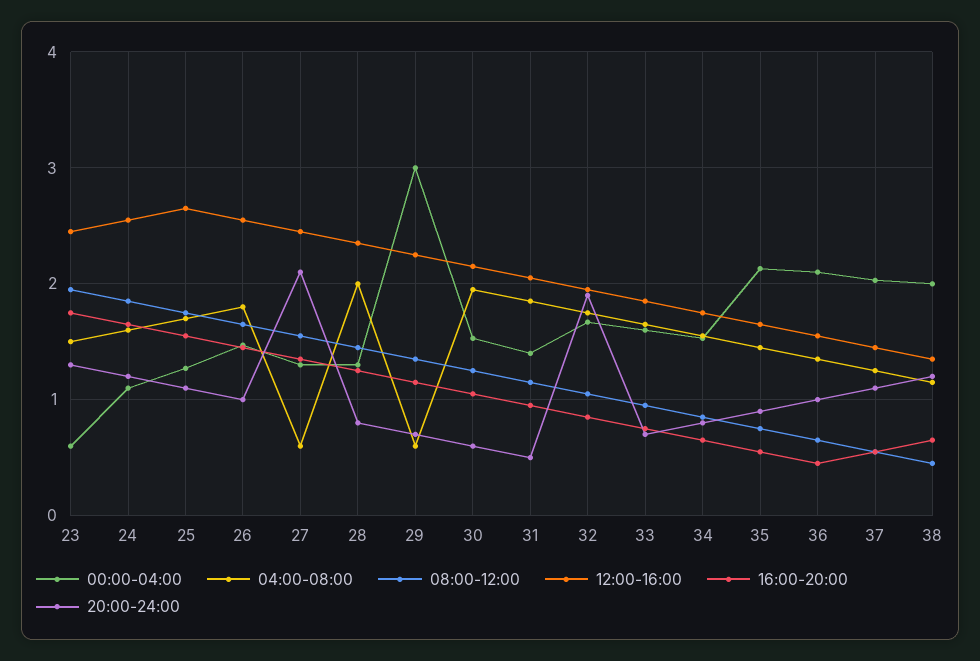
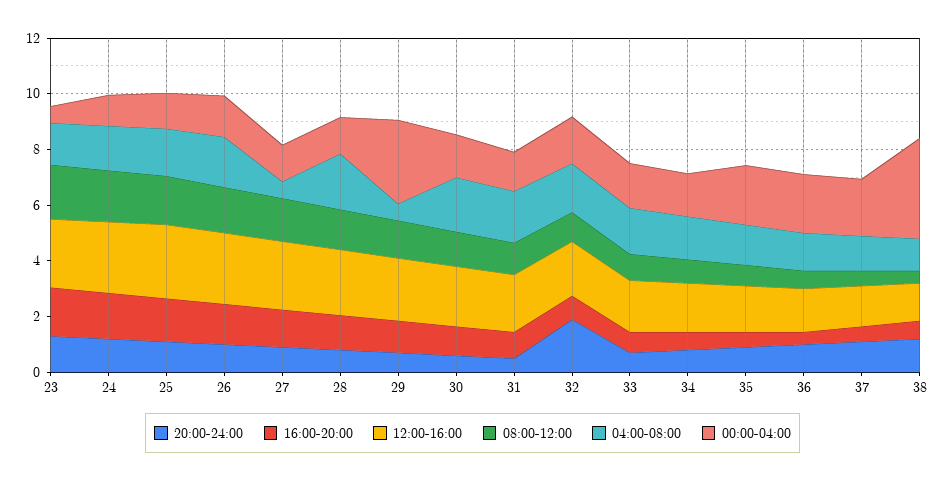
20:00-24:00, 27: 2.1 -> 1
00:00-04:00, 38: 2 -> 3.5

